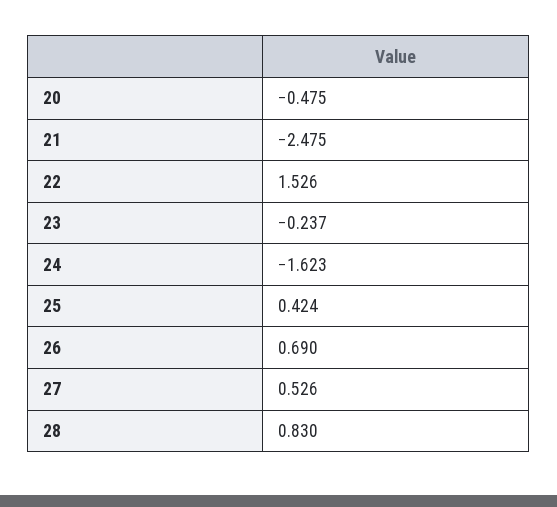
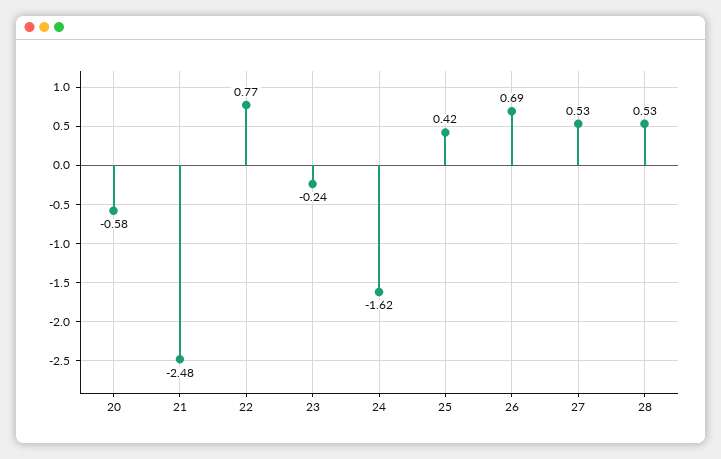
20: -0.475 -> -0.58
22: 1.526 -> 0.77
28: 0.83 -> 0.53

